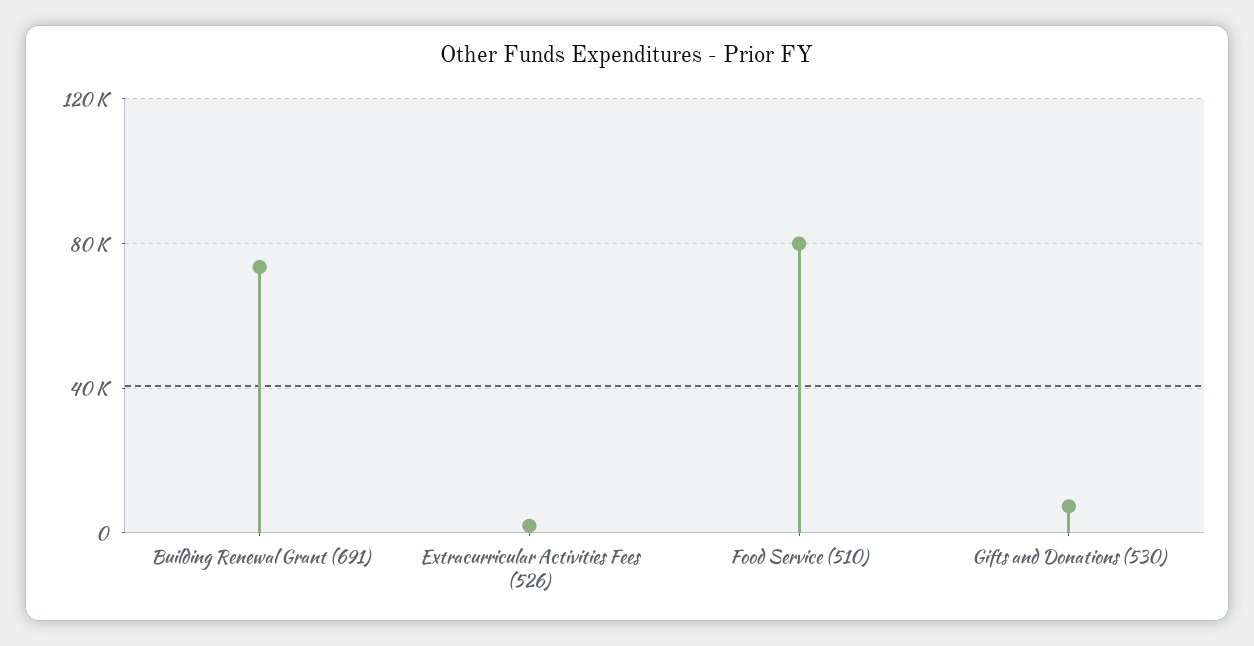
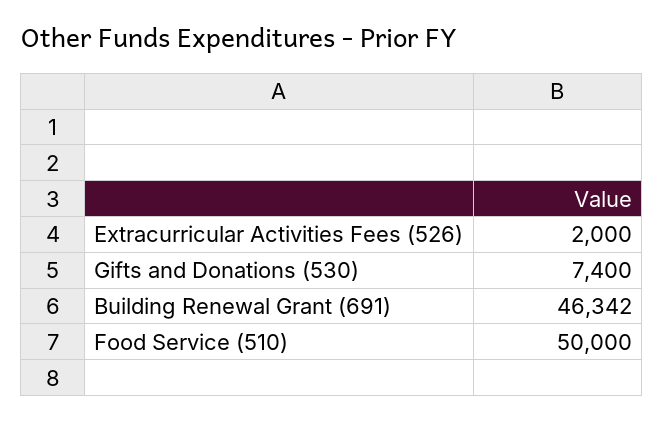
Building Renewal Grant (691): 75000 -> 46342
Food Service (510): 80000 -> 50000

